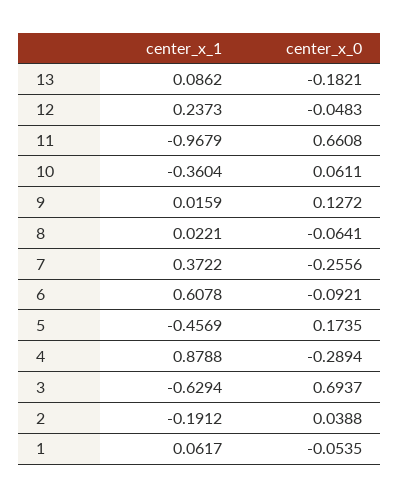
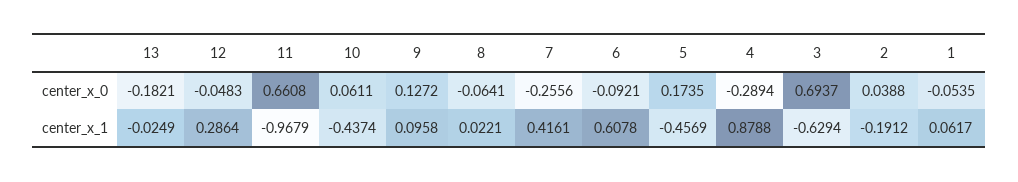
center_x_1, 13: 0.0862 -> -0.0249
center_x_1, 12: 0.2373 -> 0.2864
center_x_1, 10: -0.3604 -> -0.4374
center_x_1, 9: 0.0159 -> 0.0958
center_x_1, 7: 0.3722 -> 0.4161

